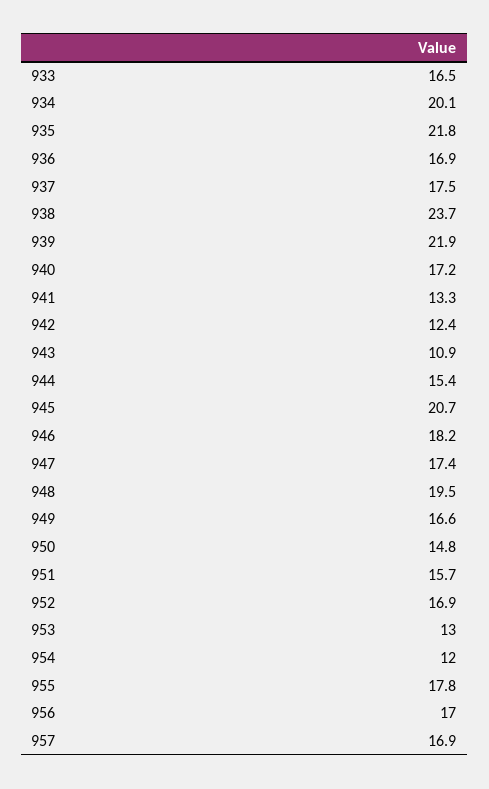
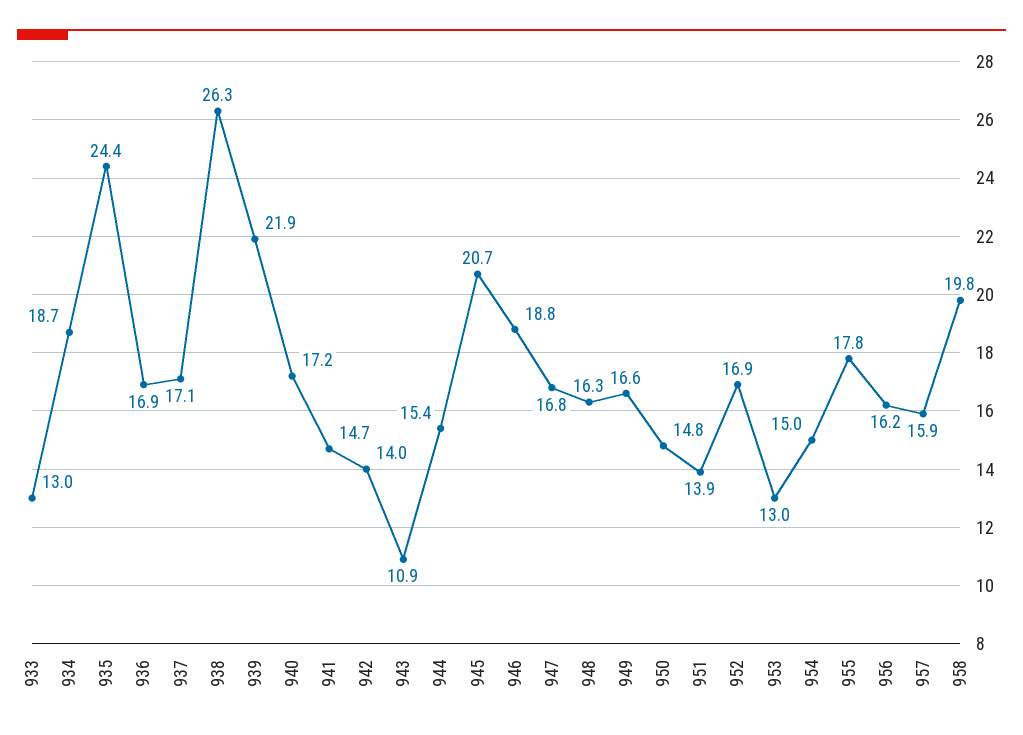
933: 16.5 -> 13
934: 20.1 -> 18.7
935: 21.8 -> 24.4
937: 17.5 -> 17.1
938: 23.7 -> 26.3
941: 13.3 -> 14.7
942: 12.4 -> 14
946: 18.2 -> 18.8
947: 17.4 -> 16.8
948: 19.5 -> 16.3
951: 15.7 -> 13.9
954: 12 -> 15
956: 17 -> 16.2
957: 16.9 -> 15.9
958: none -> 19.8

